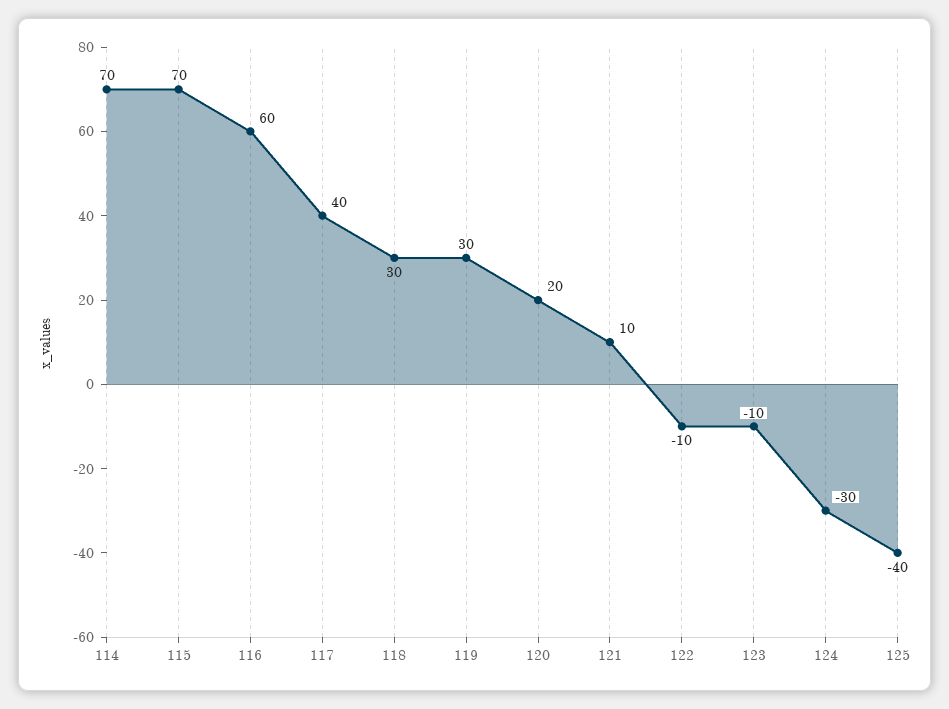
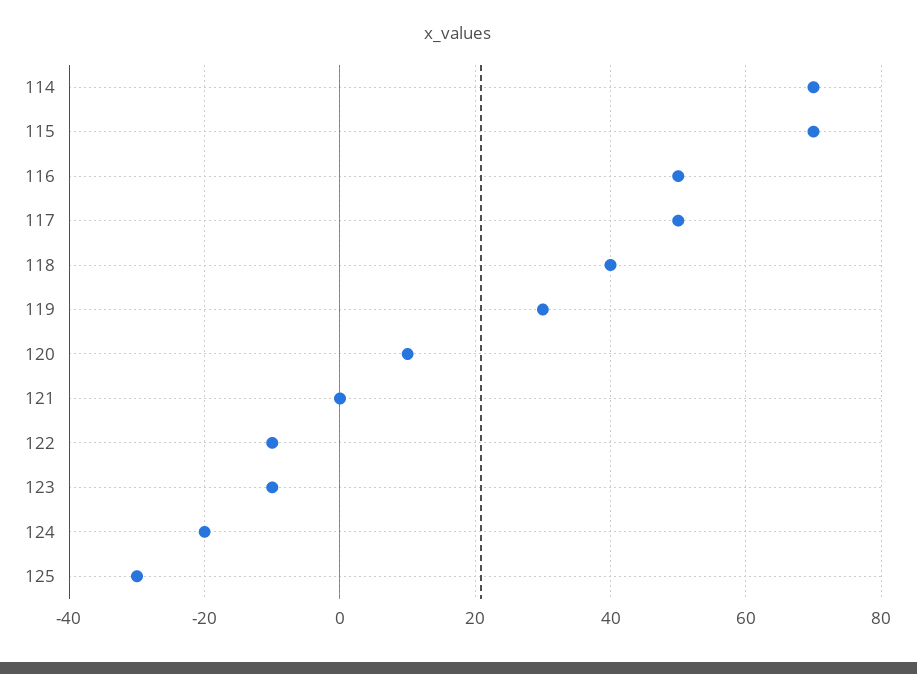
116: 60 -> 50
117: 40 -> 50
118: 30 -> 40
120: 20 -> 10
121: 10 -> 0
124: -30 -> -20
125: -40 -> -30

